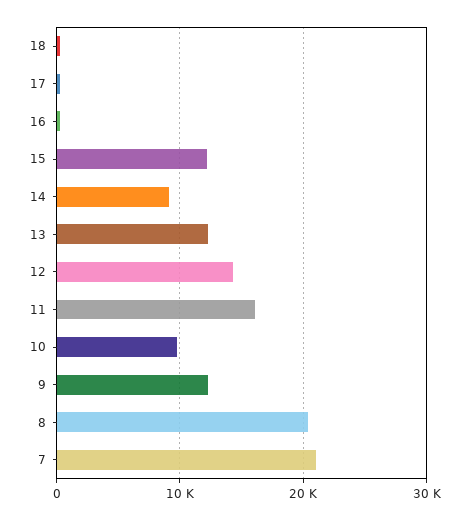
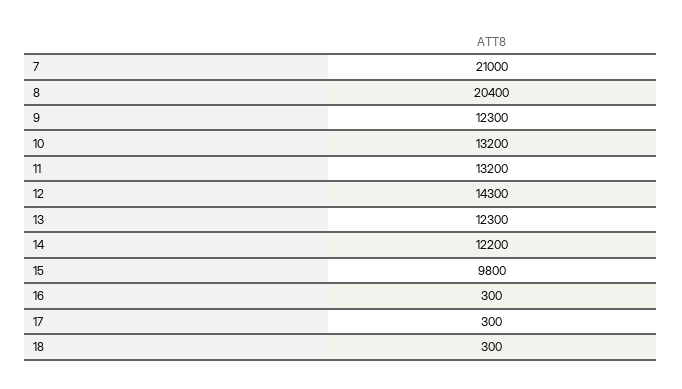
15: 12000 -> 9800
14: 9000 -> 12200
11: 16000 -> 13200
10: 10000 -> 13200

